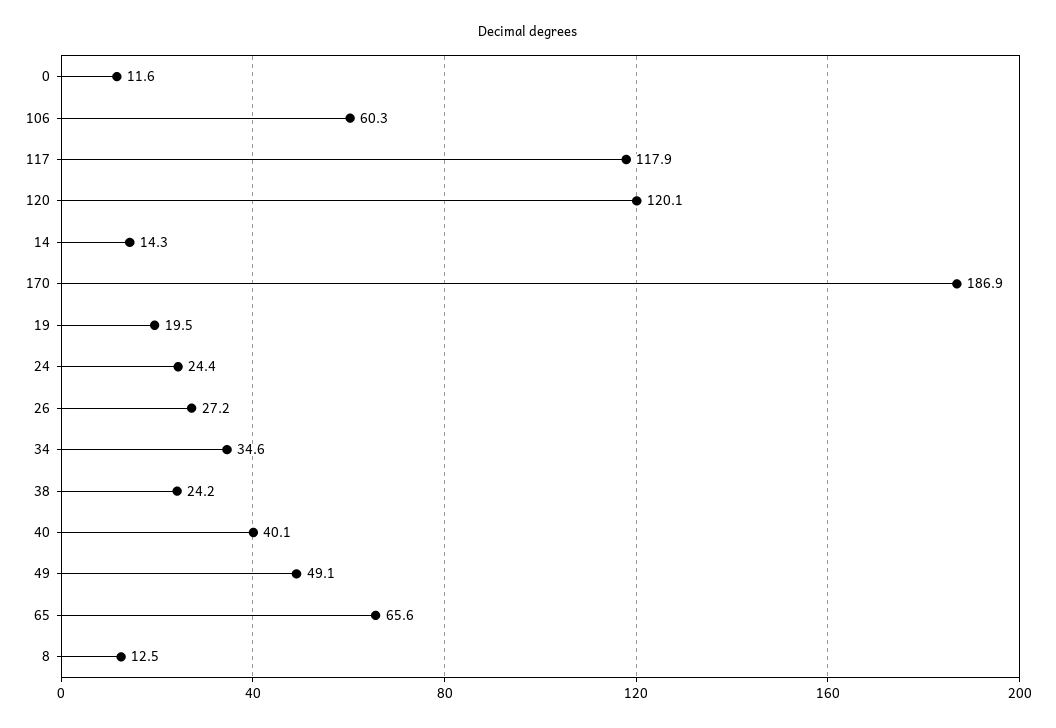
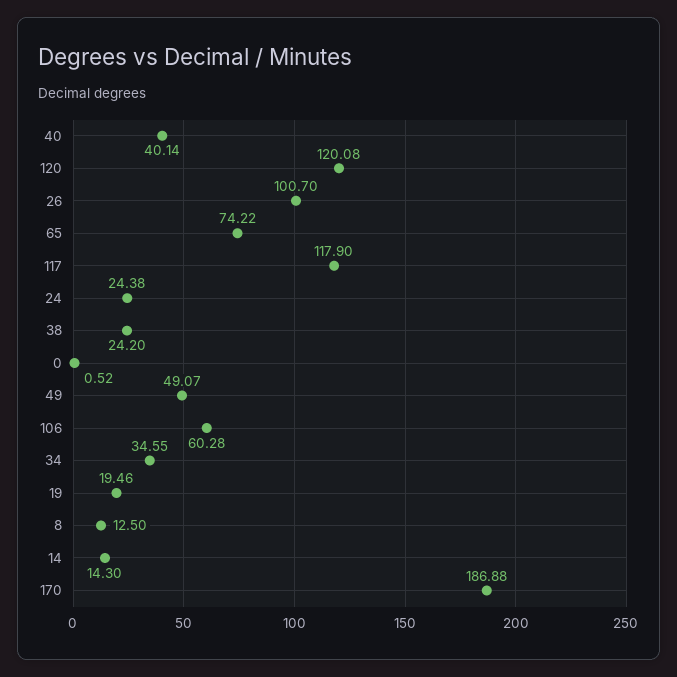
0: 11.6 -> 0.52
26: 27.2 -> 100.7
65: 65.6 -> 74.22

